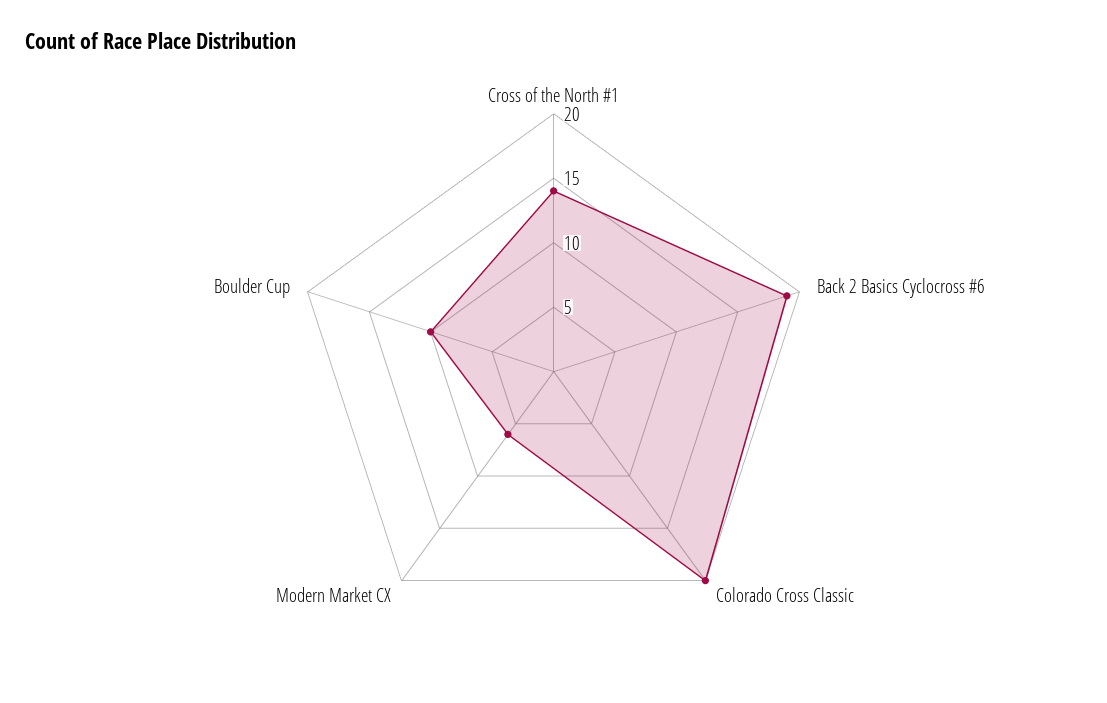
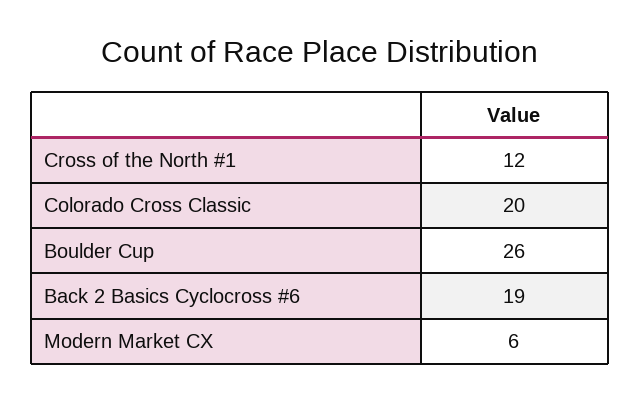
Cross of the North #1: 14 -> 12
Boulder Cup: 10 -> 26

